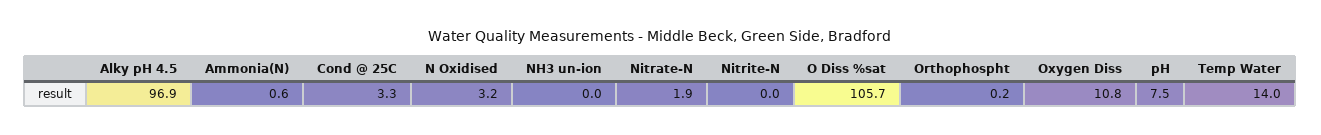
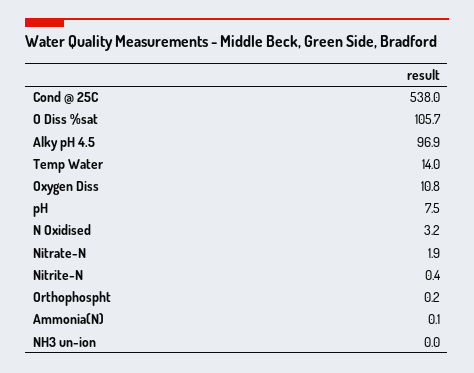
Ammonia(N): 0.6 -> 0.1
Cond @ 25C: 3.3 -> 538
Nitrite-N: 0 -> 0.4

